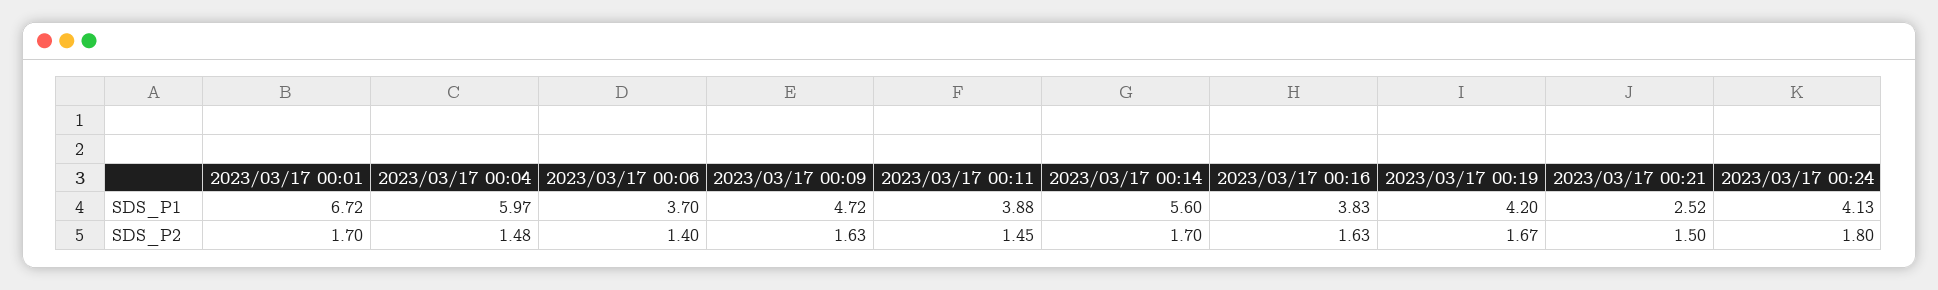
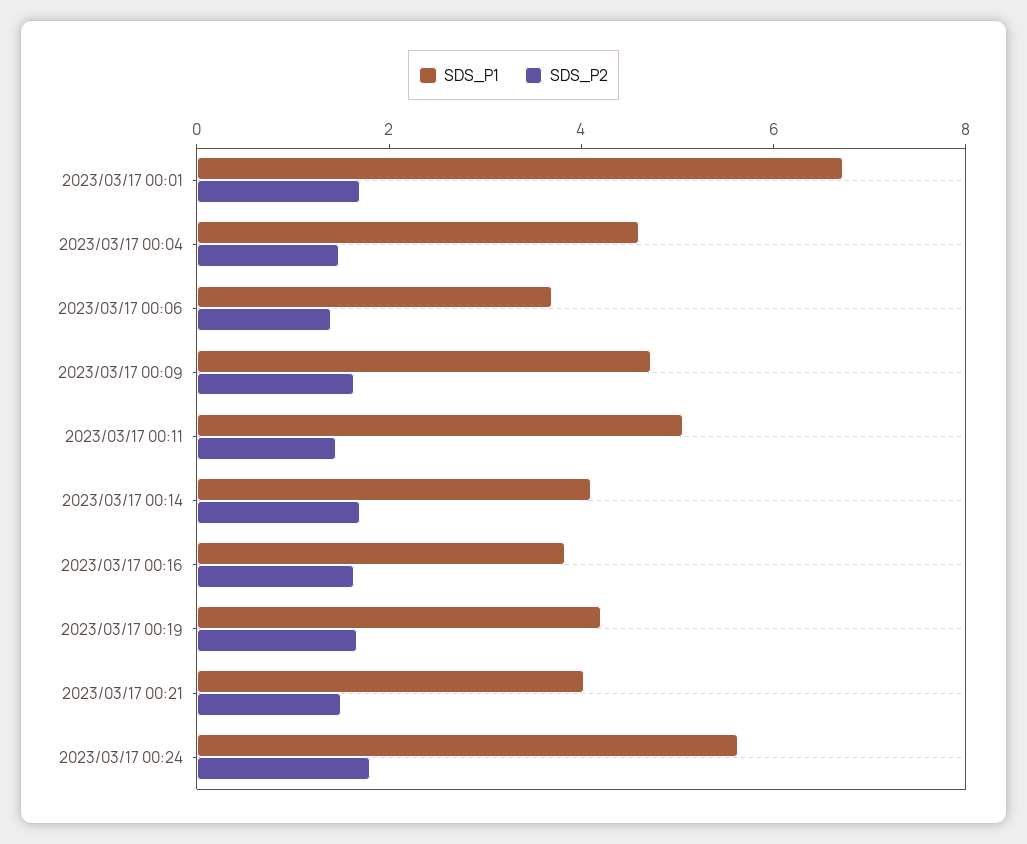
SDS_P1, 2023/03/17 00:04: 5.97 -> 4.5
SDS_P1, 2023/03/17 00:11: 3.88 -> 5
SDS_P1, 2023/03/17 00:14: 5.6 -> 4
SDS_P1, 2023/03/17 00:21: 2.52 -> 4
SDS_P1, 2023/03/17 00:24: 4.13 -> 5.5

